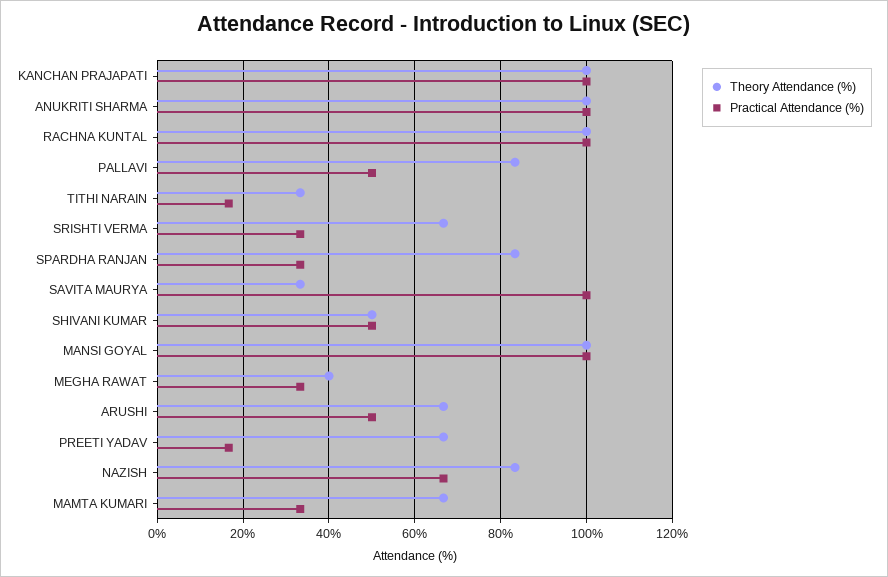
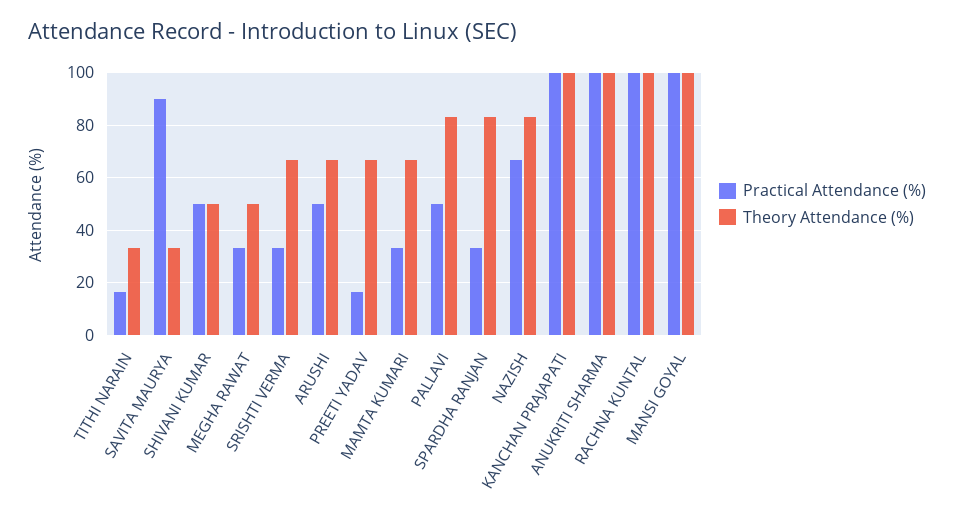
Practical Attendance (%), SAVITA MAURYA: 100 -> 90
Theory Attendance (%), MEGHA RAWAT: 40 -> 50

